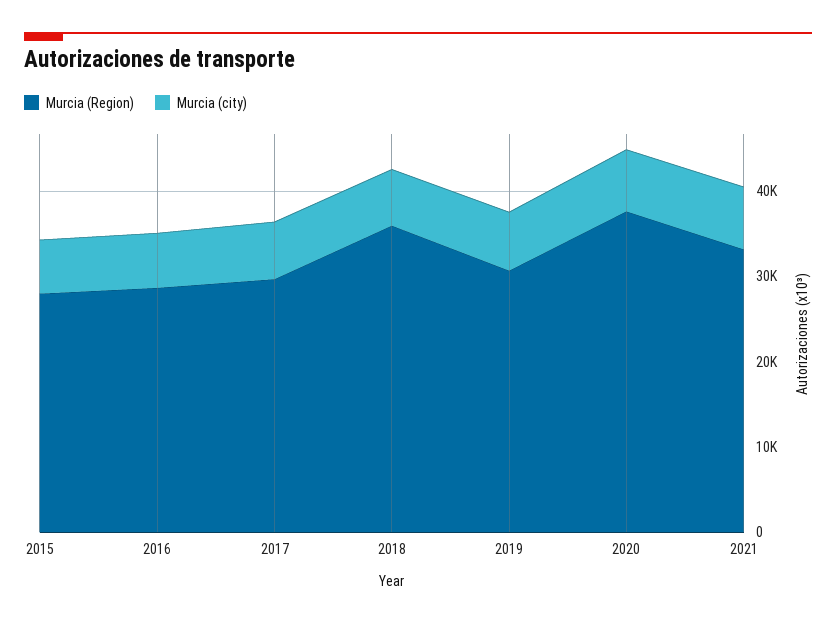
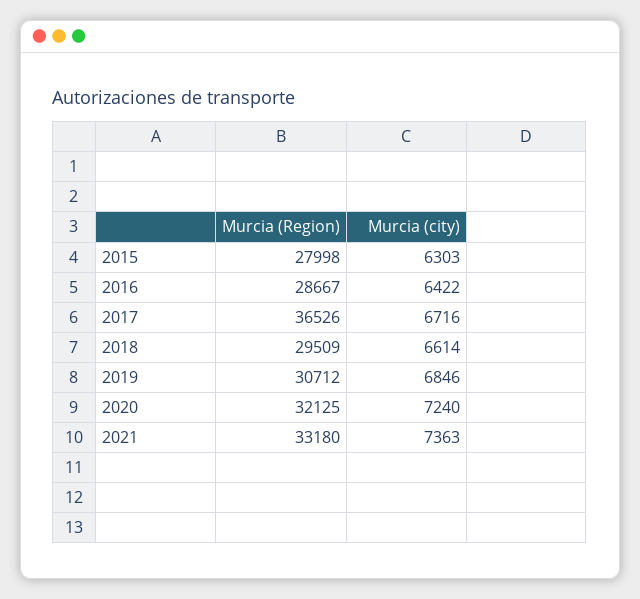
Murcia (Region), 2017: 30000 -> 36526
Murcia (Region), 2018: 36000 -> 29509
Murcia (Region), 2020: 38000 -> 32125

